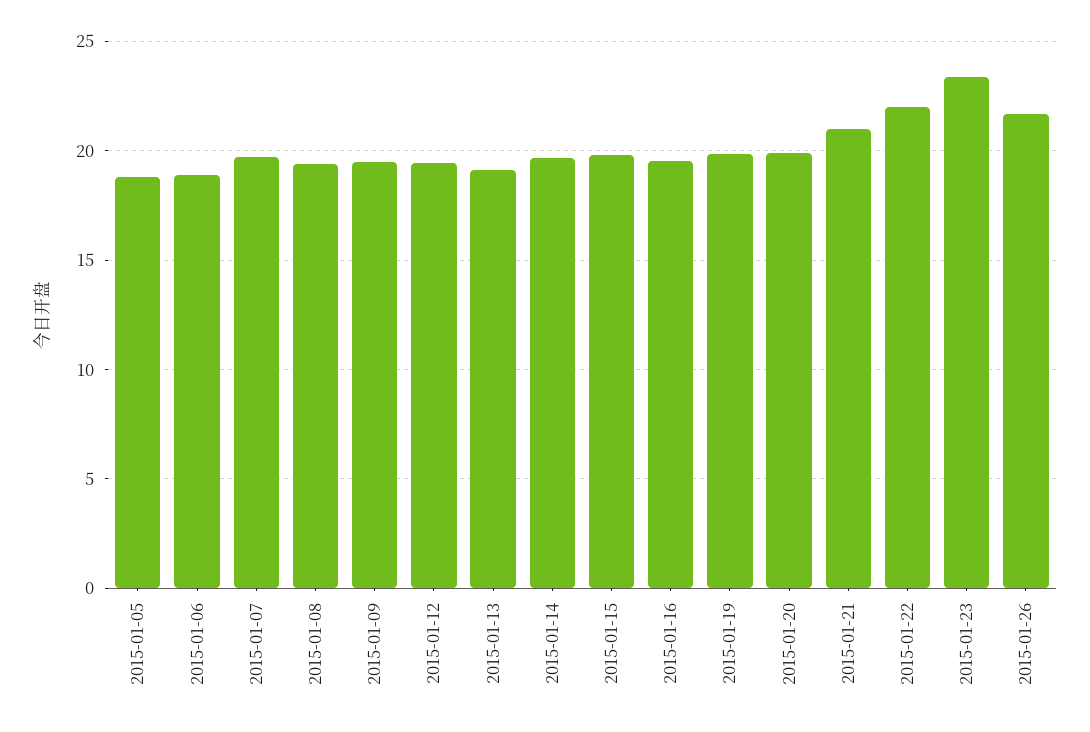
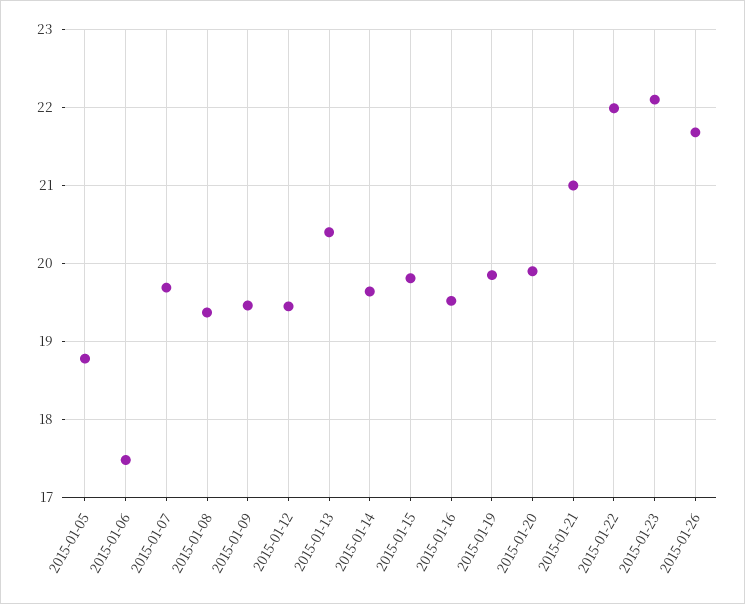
2015-01-06: 19 -> 17.5
2015-01-13: 19 -> 20.4
2015-01-23: 23.5 -> 22.1

